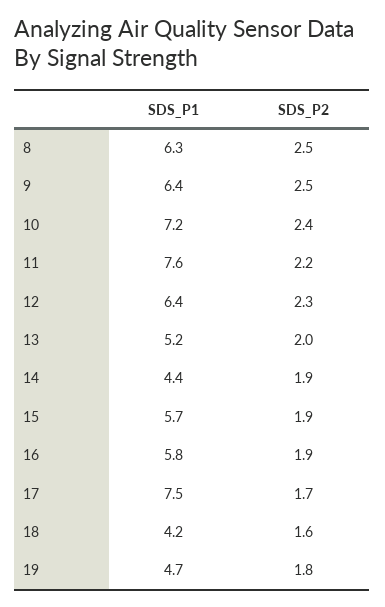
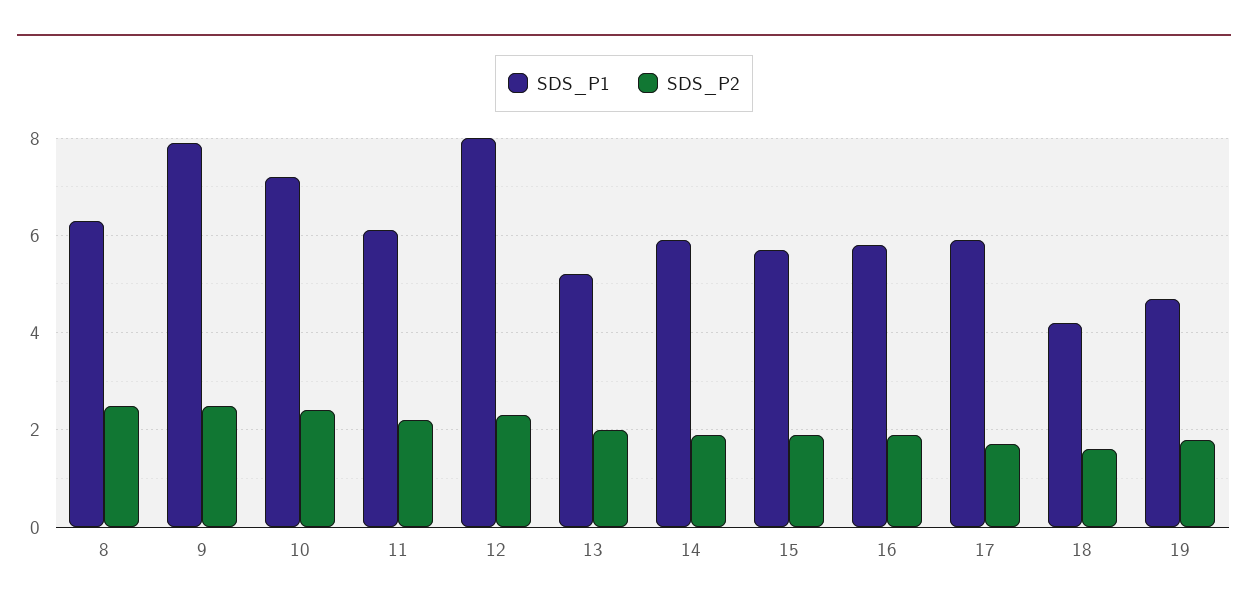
SDS_P1, 9: 6.4 -> 8
SDS_P1, 11: 7.6 -> 6
SDS_P1, 12: 6.4 -> 8
SDS_P1, 14: 4.4 -> 6
SDS_P1, 17: 7.5 -> 6

